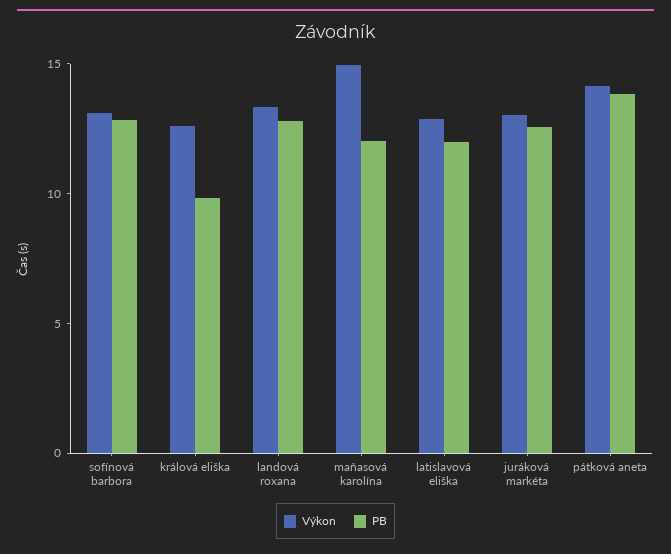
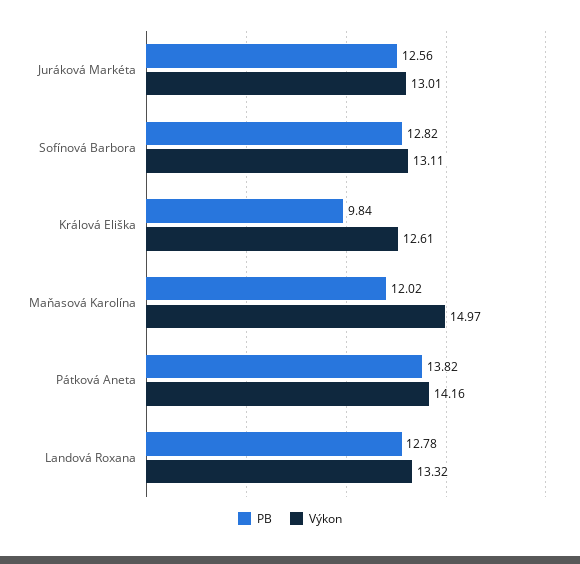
Výkon, latislavová eliška: 13 -> none
PB, latislavová eliška: 12 -> none

